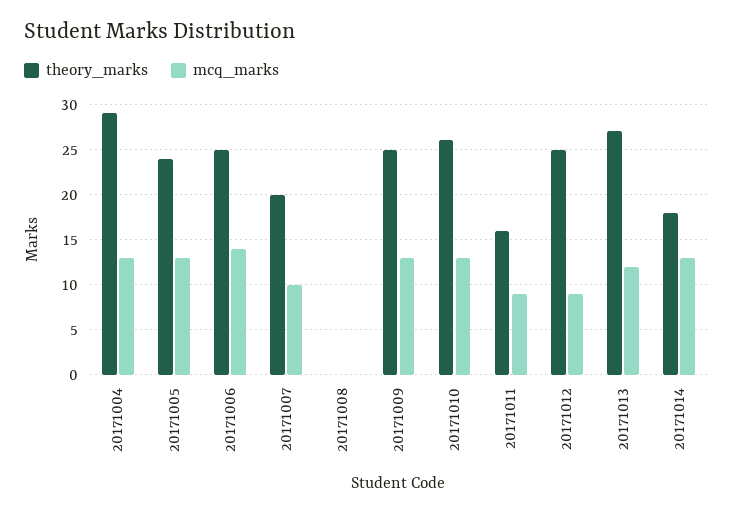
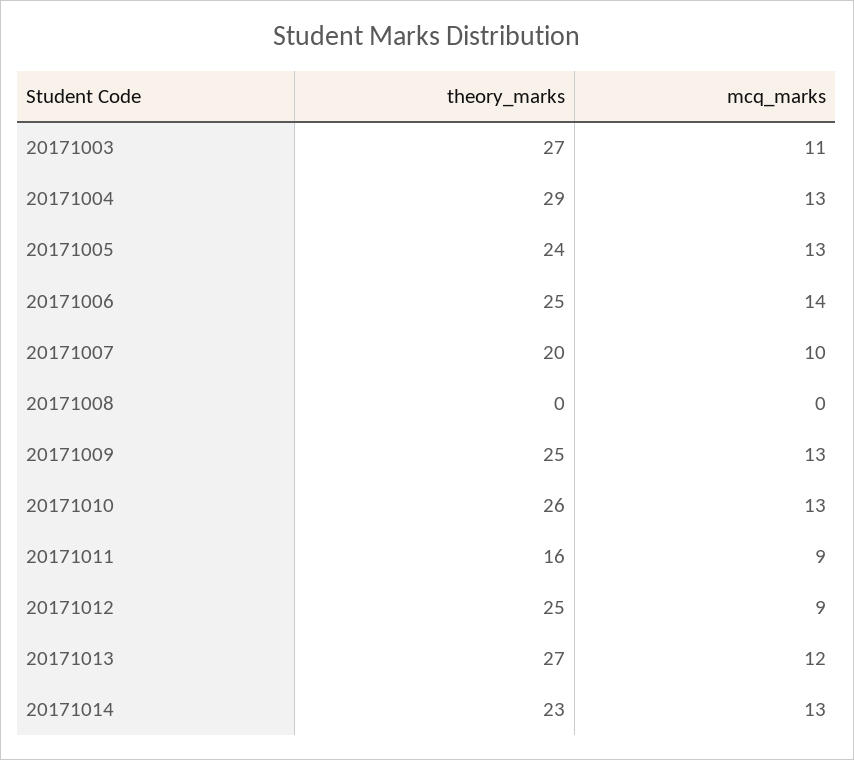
theory_marks, 20171014: 18 -> 23
theory_marks, 20171003: none -> 27
mcq_marks, 20171003: none -> 11

